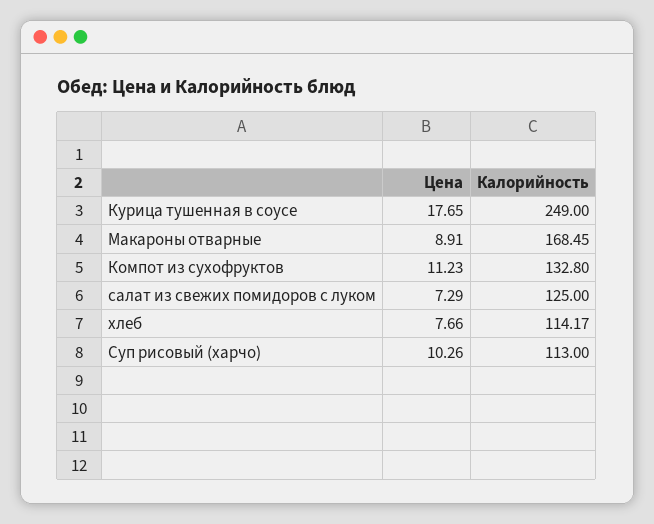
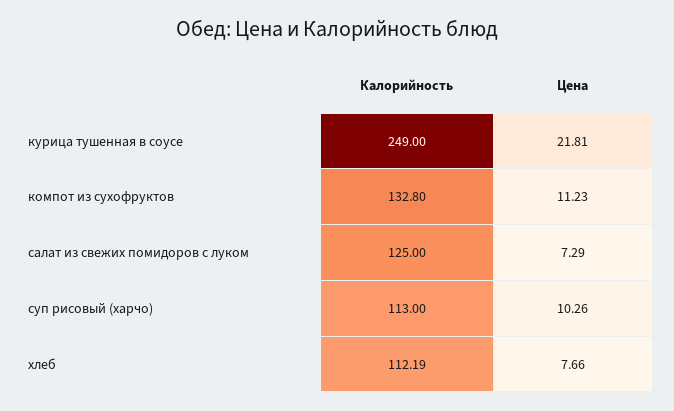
Цена, Курица тушенная в соусе: 17.65 -> 21.81
Цена, Макароны отварные: 8.91 -> none
Калорийность, Макароны отварные: 168.45 -> none
Калорийность, хлеб: 114.17 -> 112.19

